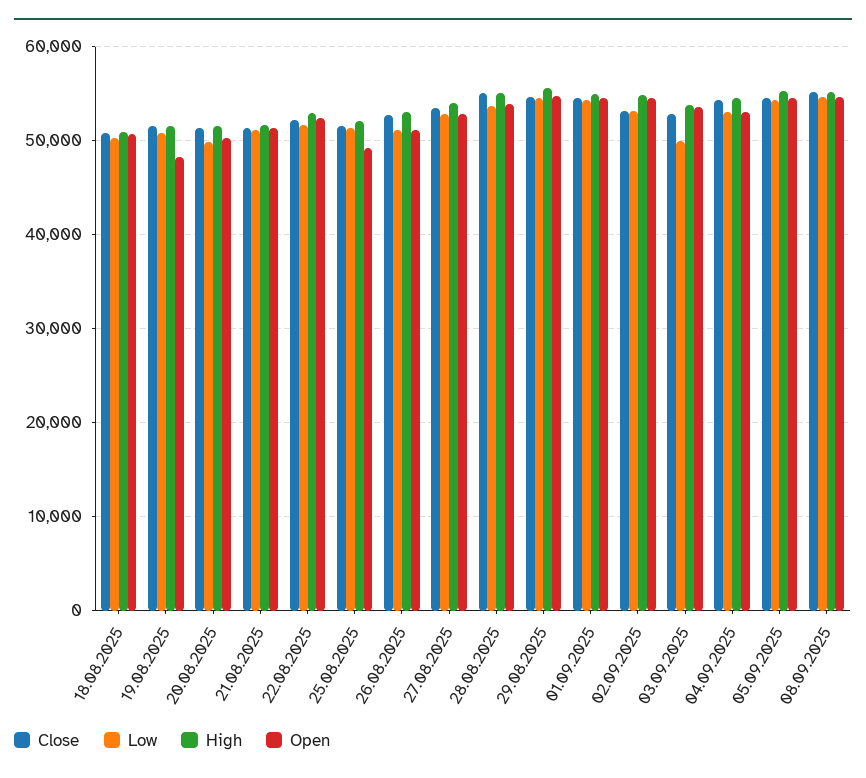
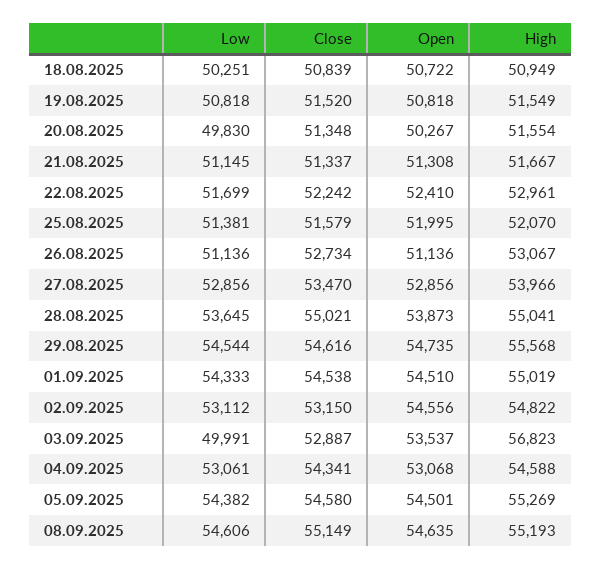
Open, 19.08.2025: 48000 -> 50818
Open, 25.08.2025: 49000 -> 51995
High, 03.09.2025: 54000 -> 56823

